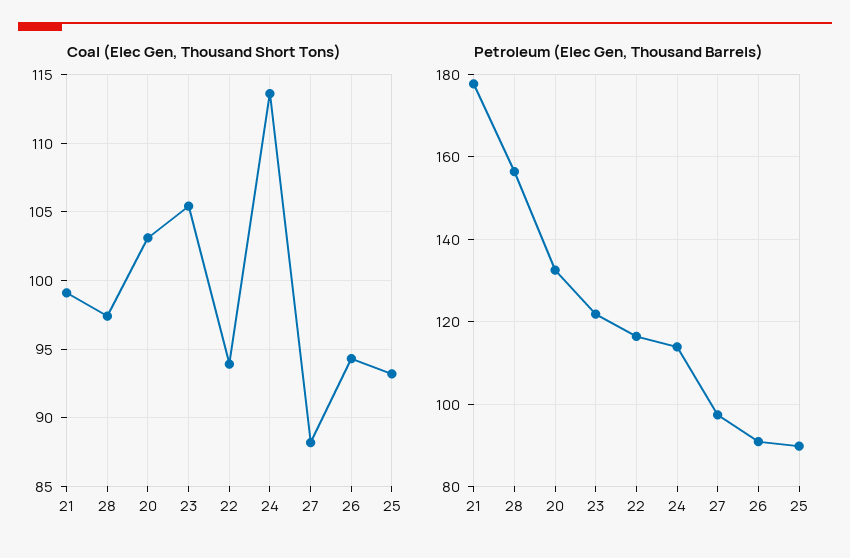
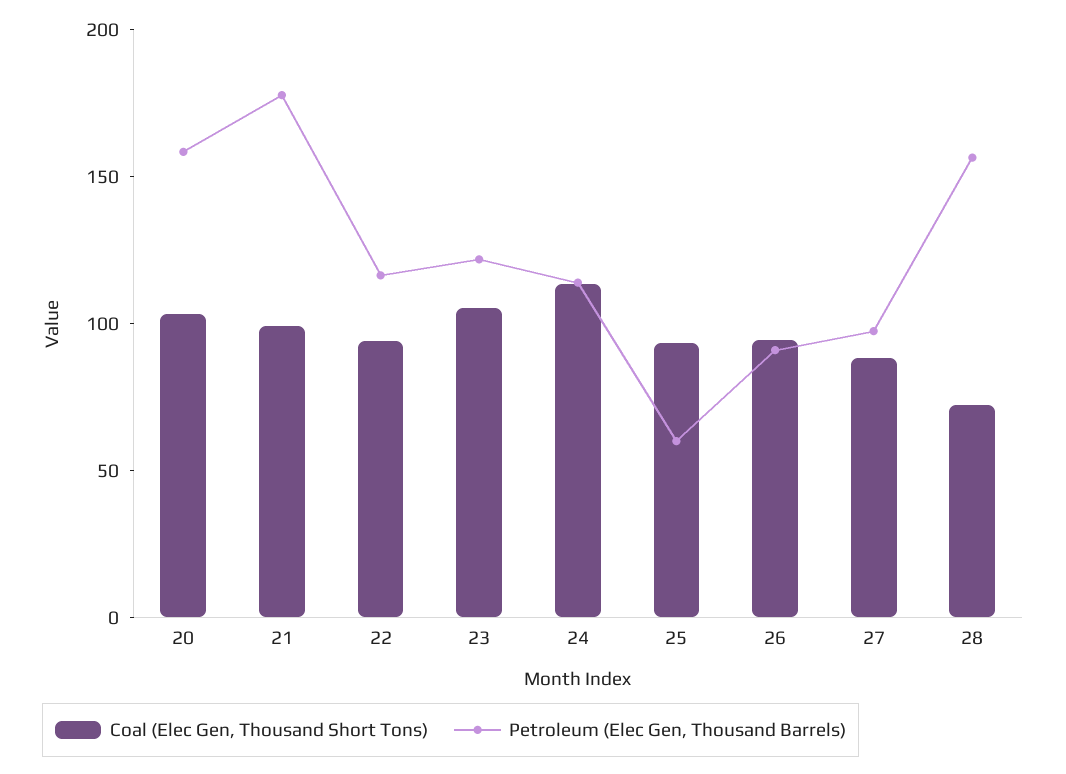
Coal (Elec Gen, Thousand Short Tons), 28: 97.5 -> 70
Petroleum (Elec Gen, Thousand Barrels), 20: 132 -> 160
Petroleum (Elec Gen, Thousand Barrels), 25: 90 -> 60

